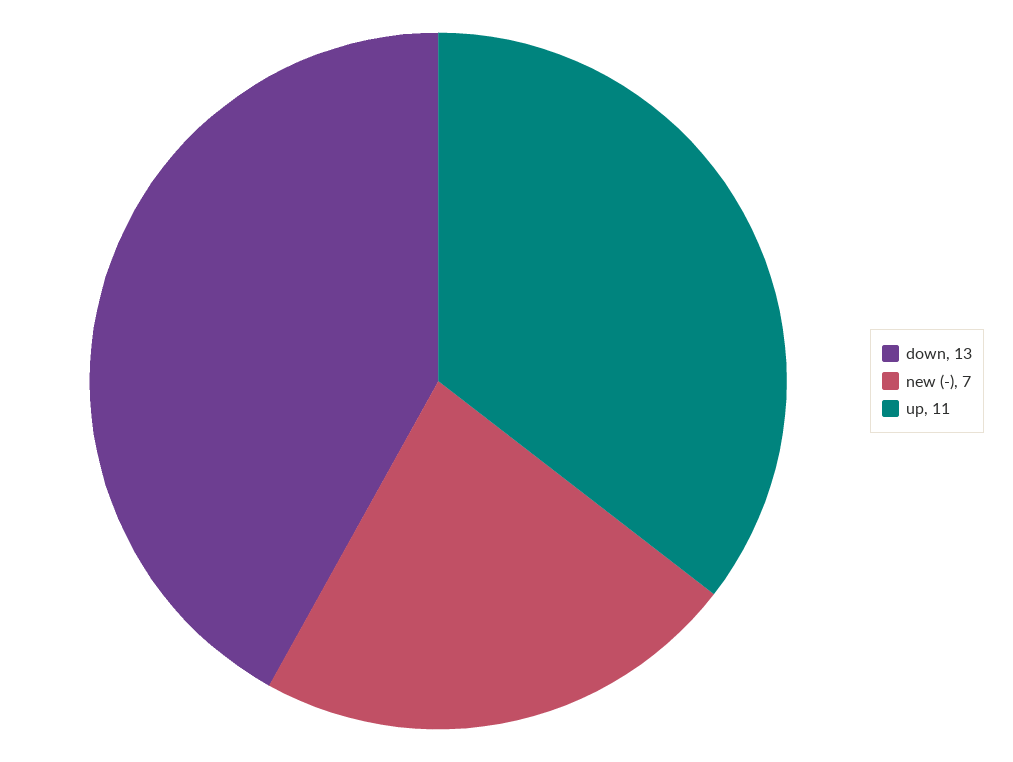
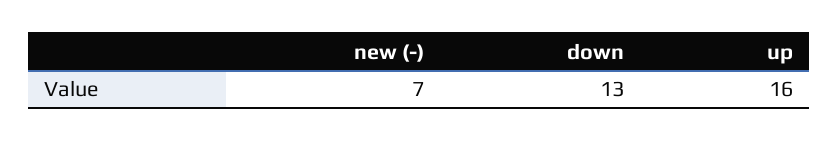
up: 11 -> 16

